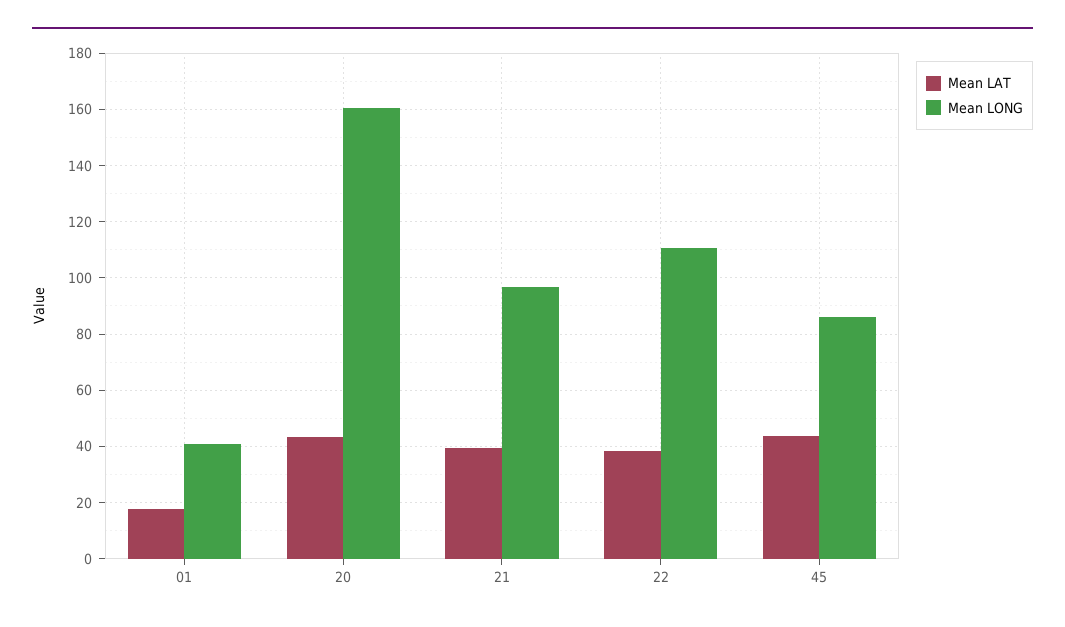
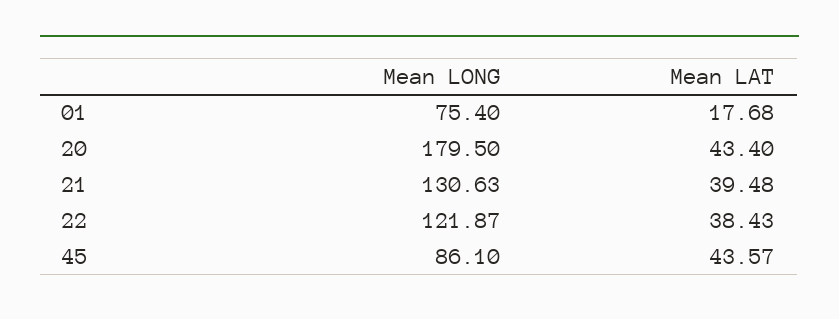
Mean LONG, 01: 40 -> 75.4
Mean LONG, 20: 160 -> 179.5
Mean LONG, 21: 97.5 -> 130.63
Mean LONG, 22: 110 -> 121.87

